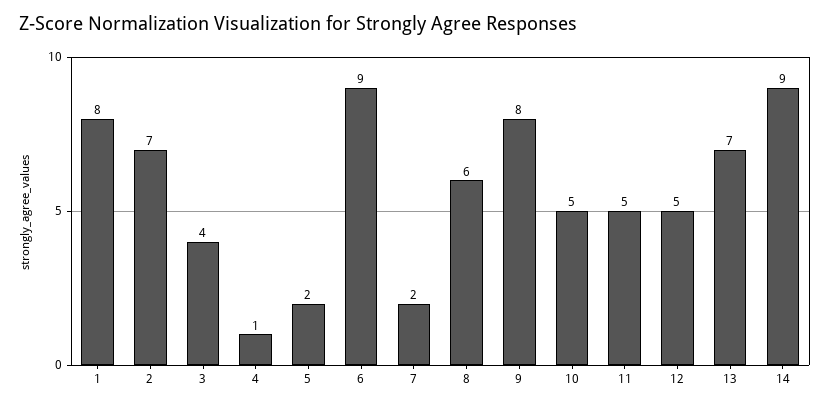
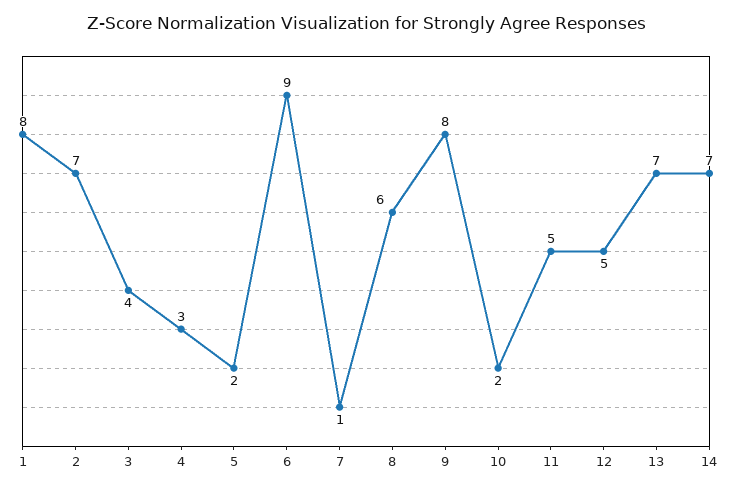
4: 1 -> 3
7: 2 -> 1
10: 5 -> 2
14: 9 -> 7

